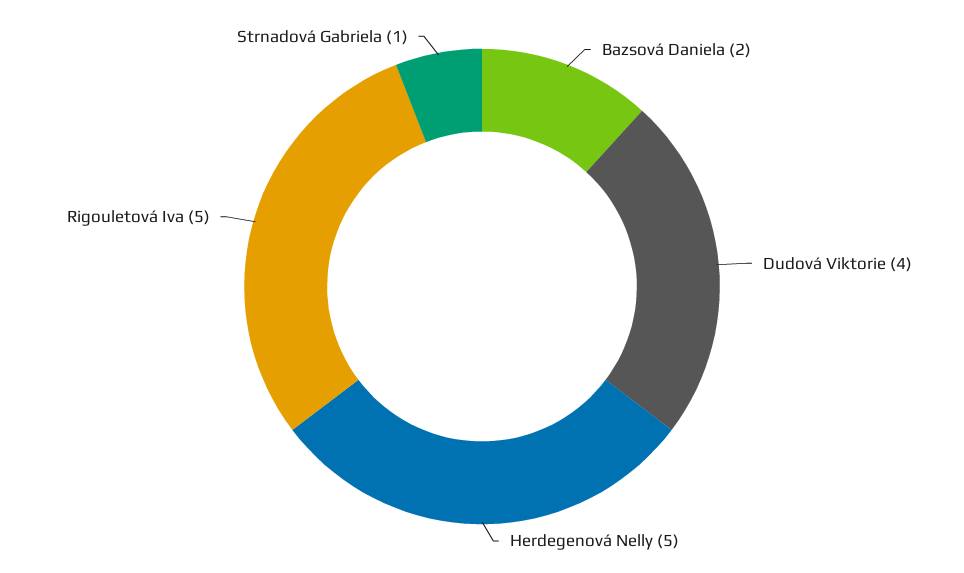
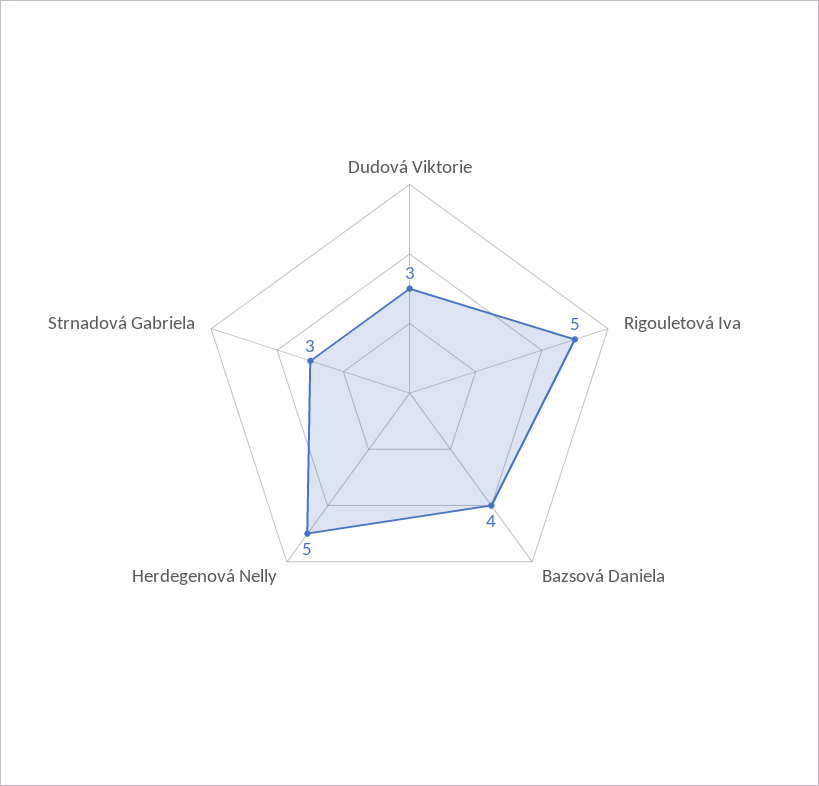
Bazsová Daniela: 2 -> 4
Dudová Viktorie: 4 -> 3
Strnadová Gabriela: 1 -> 3

